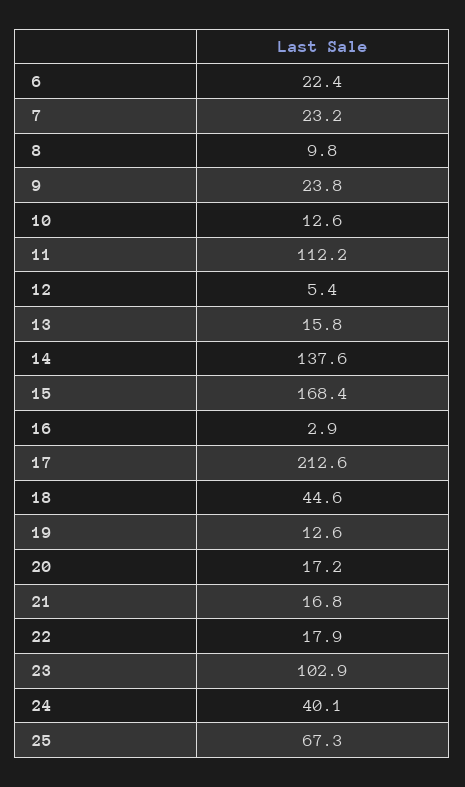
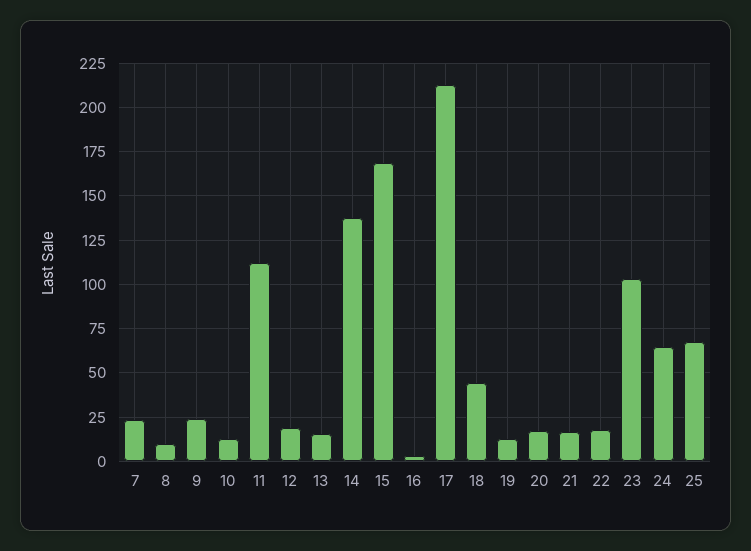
6: 22.4 -> none
12: 5.4 -> 20
24: 40.1 -> 65

